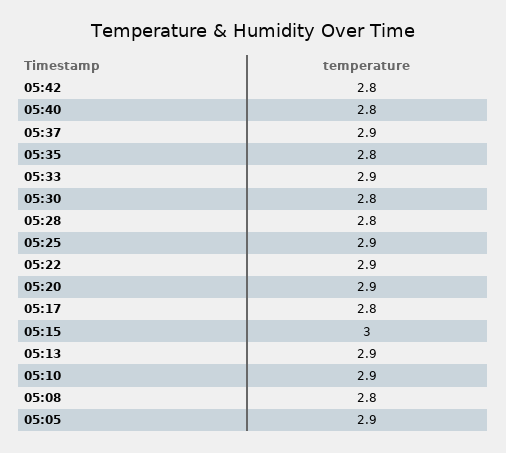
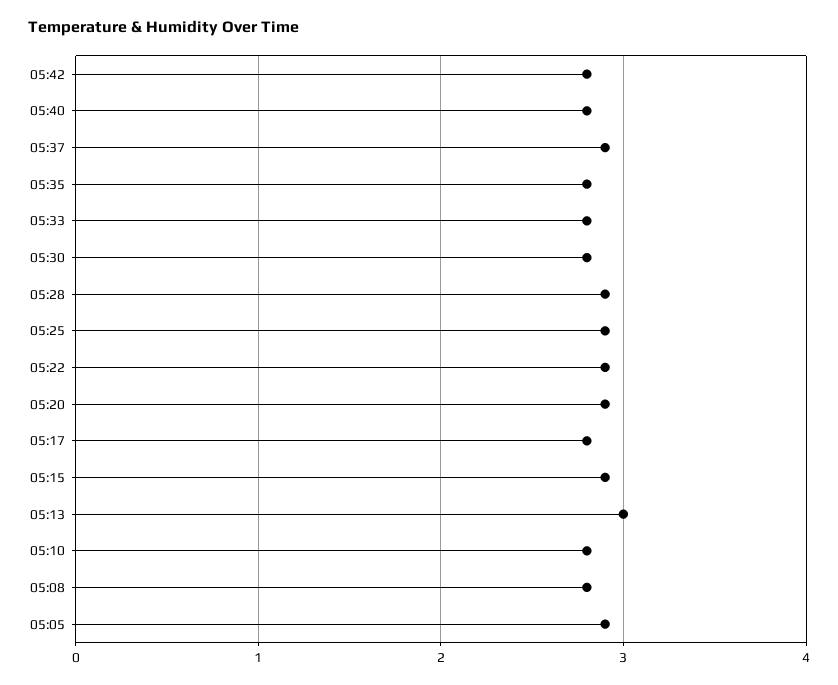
05:33: 2.9 -> 2.8
05:28: 2.8 -> 2.9
05:15: 3 -> 2.9
05:13: 2.9 -> 3
05:10: 2.9 -> 2.8

